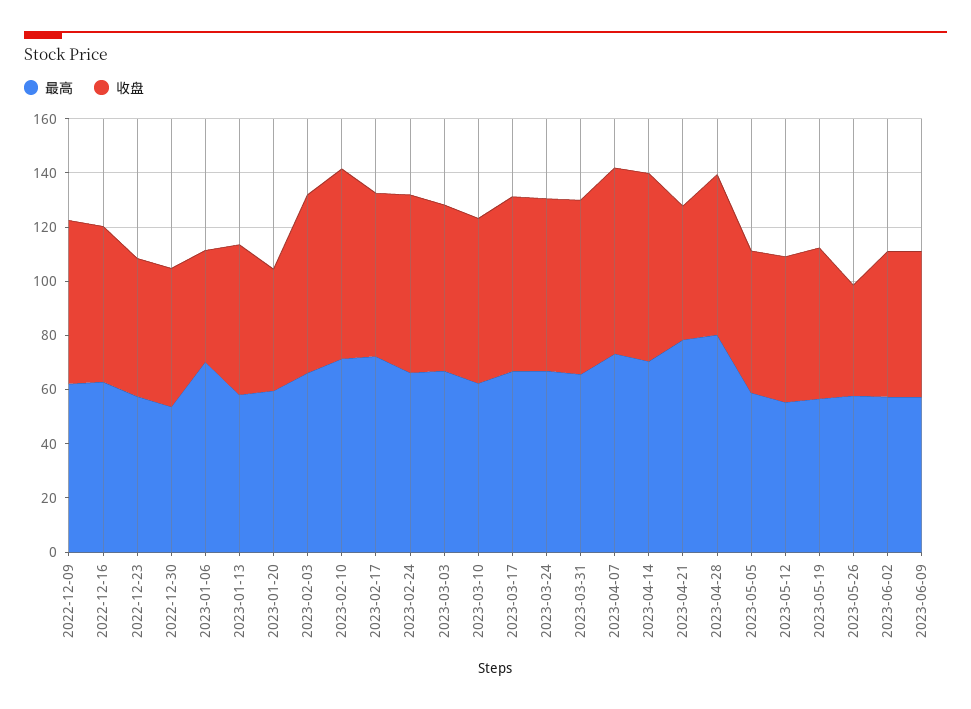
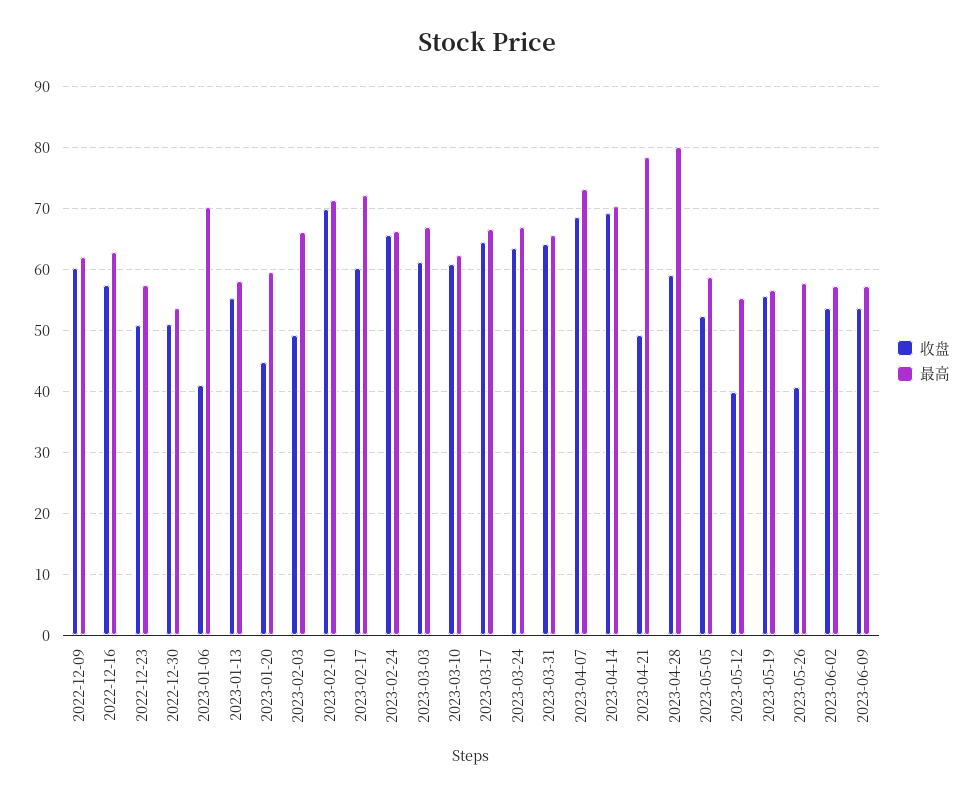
收盘, 2023-02-03: 65 -> 49
收盘, 2023-05-12: 55 -> 40

